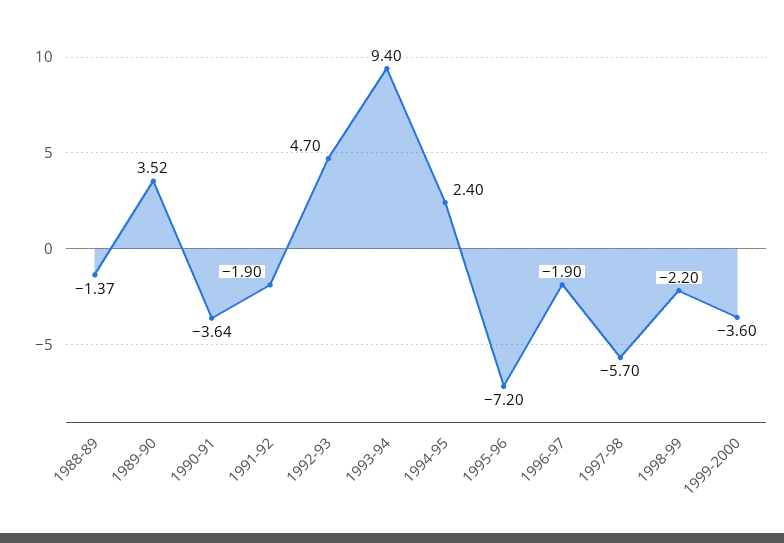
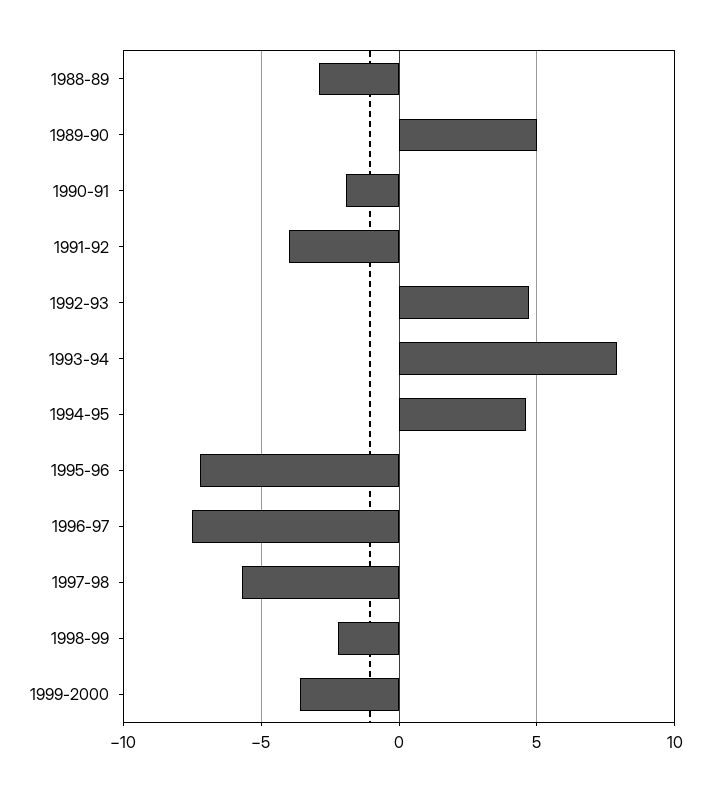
1988-89: -1.37 -> -3
1989-90: 3.52 -> 5
1990-91: -3.64 -> -2
1991-92: -1.9 -> -4
1993-94: 9.4 -> 8
1994-95: 2.4 -> 4.5
1996-97: -1.9 -> -7.5

